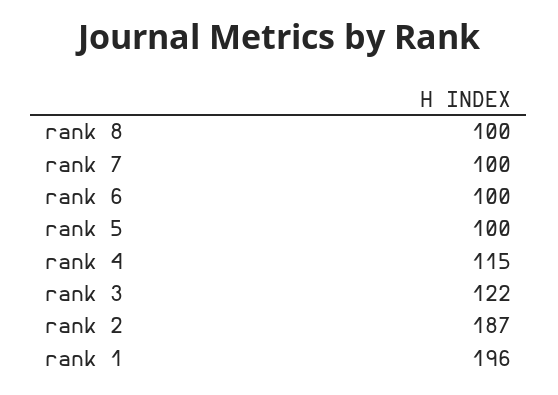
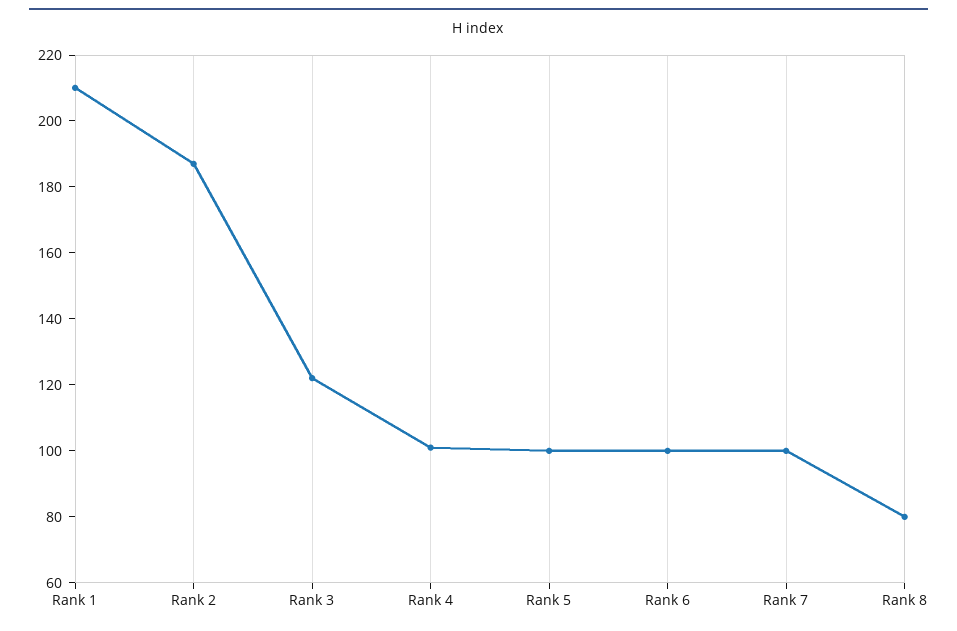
rank 8: 100 -> 80
rank 4: 115 -> 100
rank 1: 196 -> 210

